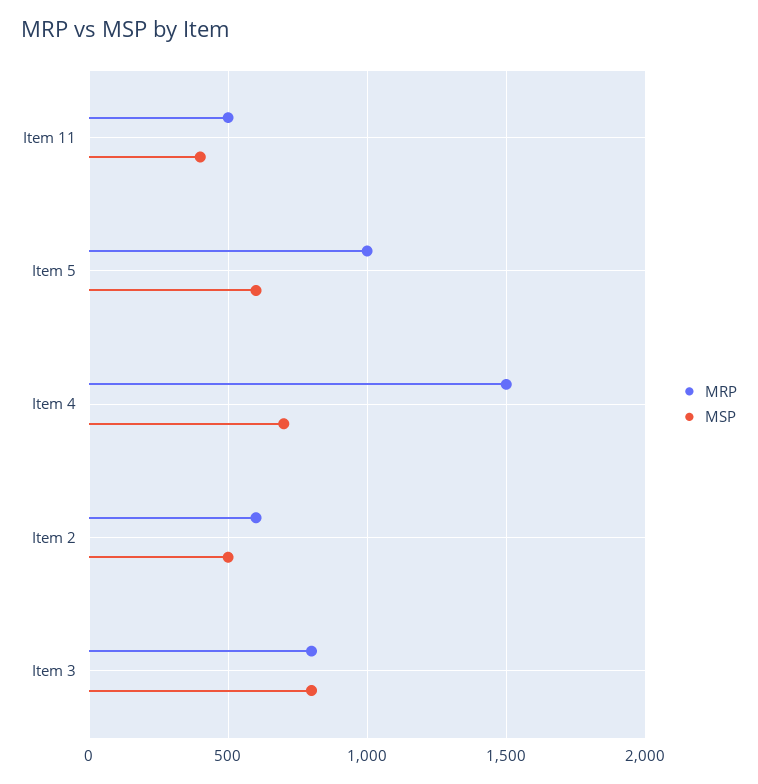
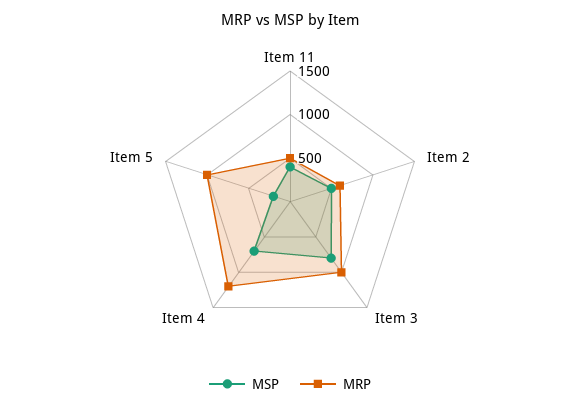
MSP, Item 5: 600 -> 200
MRP, Item 4: 1500 -> 1200
MRP, Item 3: 800 -> 1000

